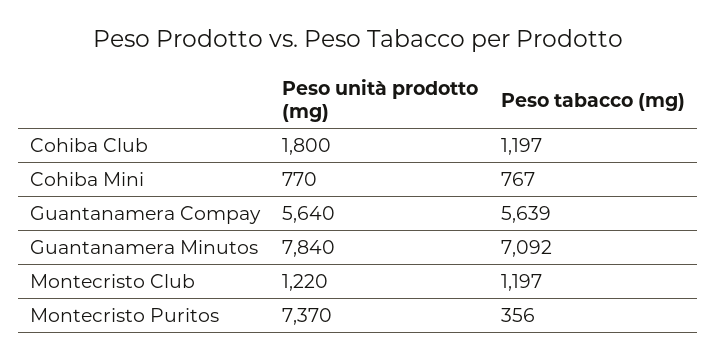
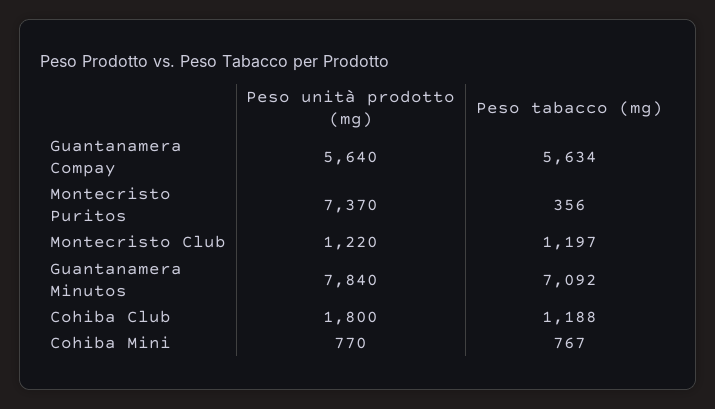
Peso tabacco (mg), Cohiba Club: 1197 -> 1188
Peso tabacco (mg), Guantanamera Compay: 5639 -> 5634

